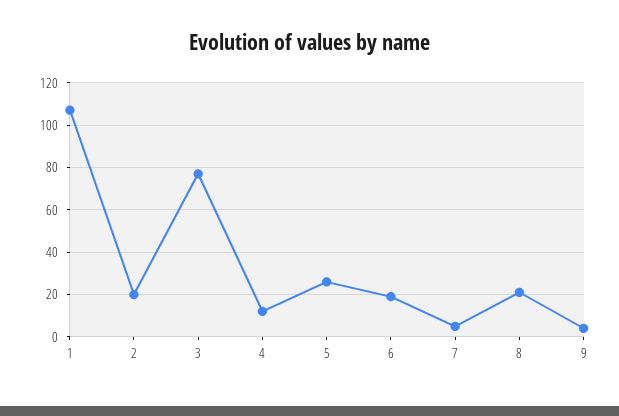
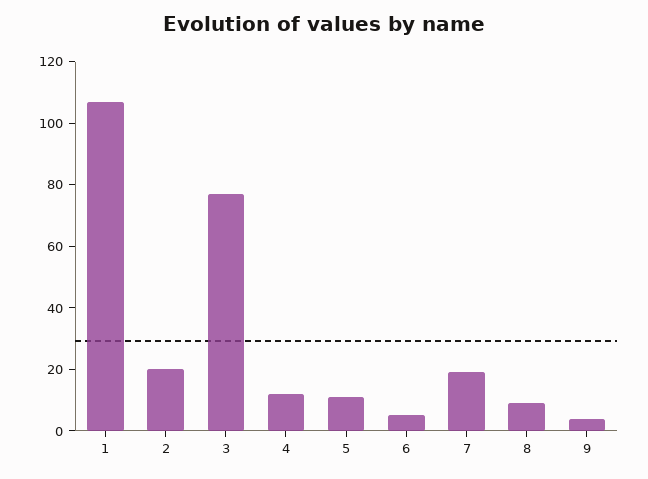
5: 25 -> 10
6: 20 -> 5
7: 5 -> 20
8: 20 -> 10

